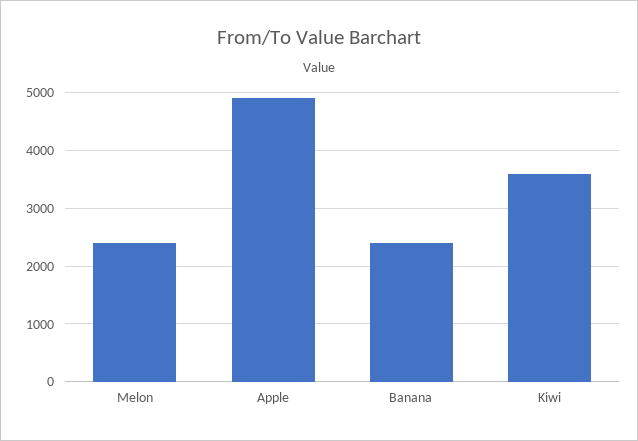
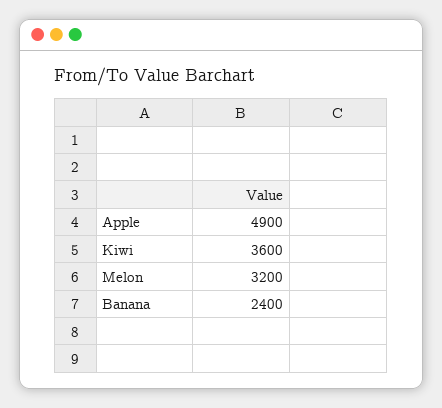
Melon: 2400 -> 3200

